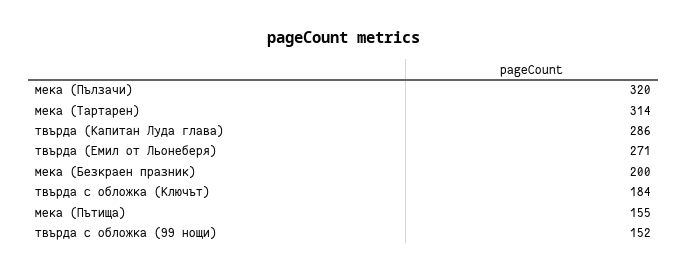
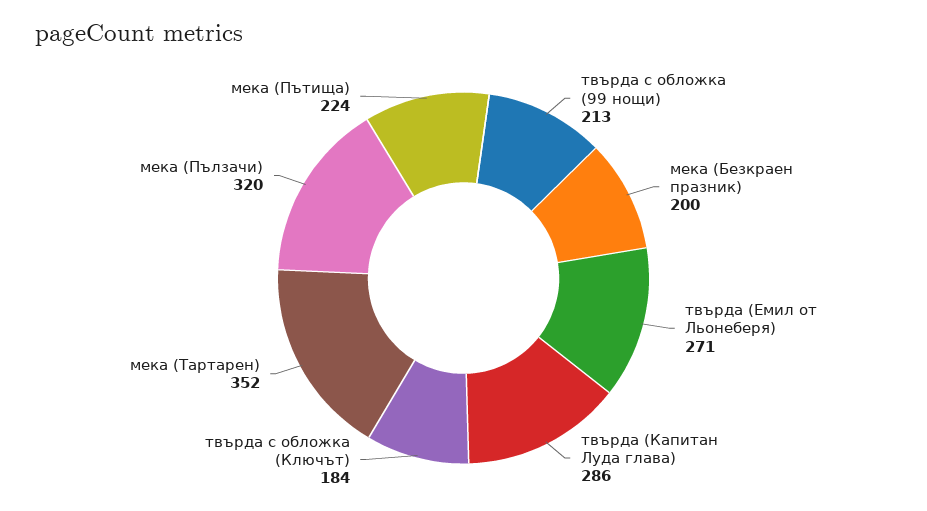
мека (Тартарен): 314 -> 352
мека (Пътища): 155 -> 224
твърда с обложка (99 нощи): 152 -> 213

